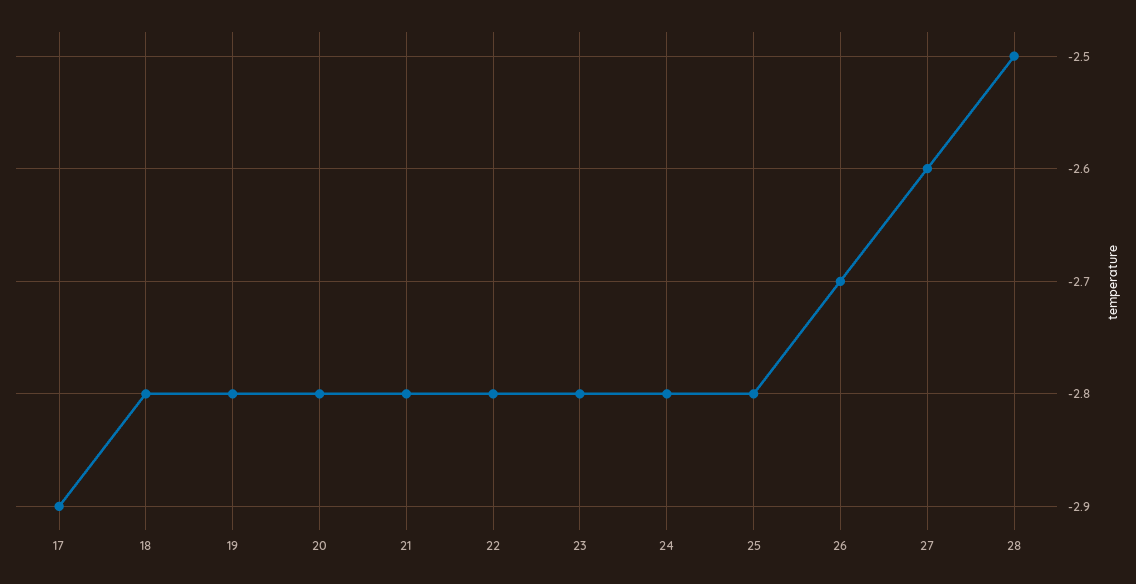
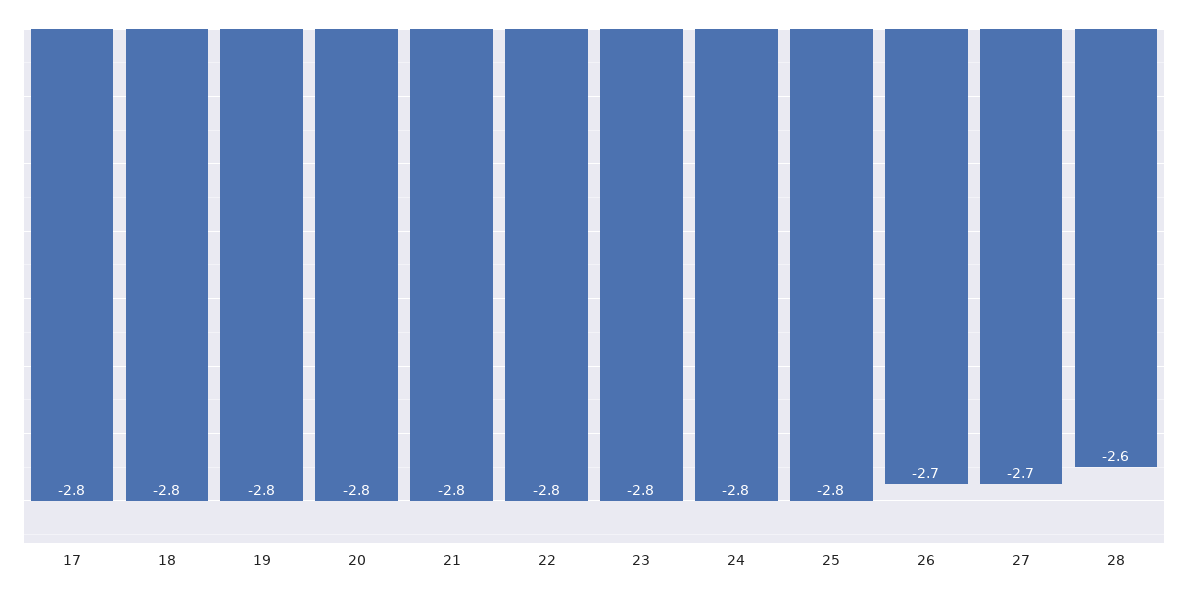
17: -2.9 -> -2.8
27: -2.6 -> -2.7
28: -2.5 -> -2.6

